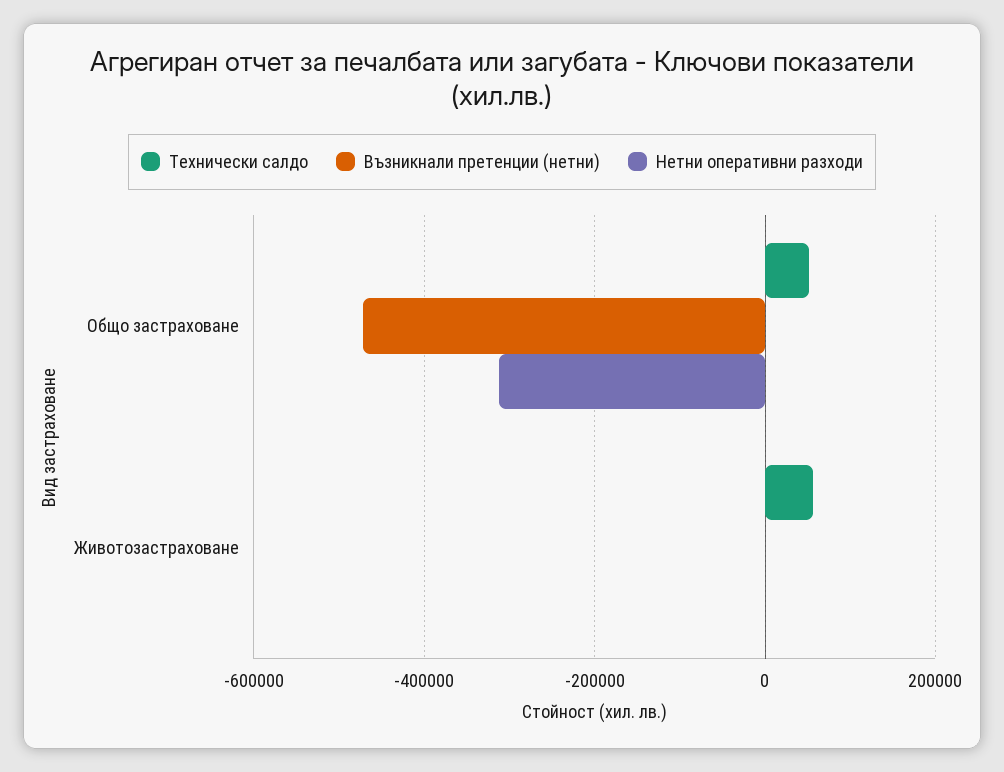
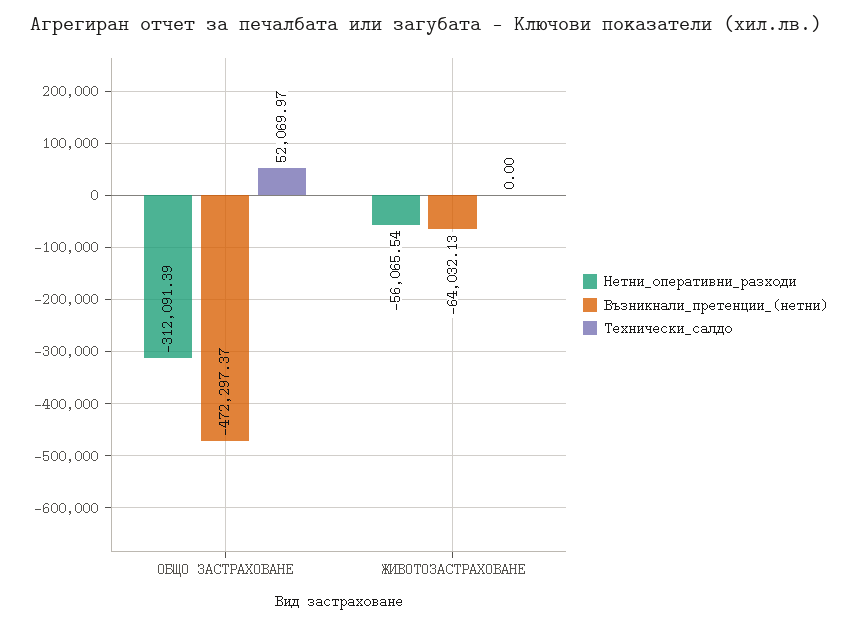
Технически салдо, Животозастраховане: 60000 -> 0
Възникнали претенции (нетни), Животозастраховане: 0 -> -64032.13
Нетни оперативни разходи, Животозастраховане: 0 -> -56065.54

